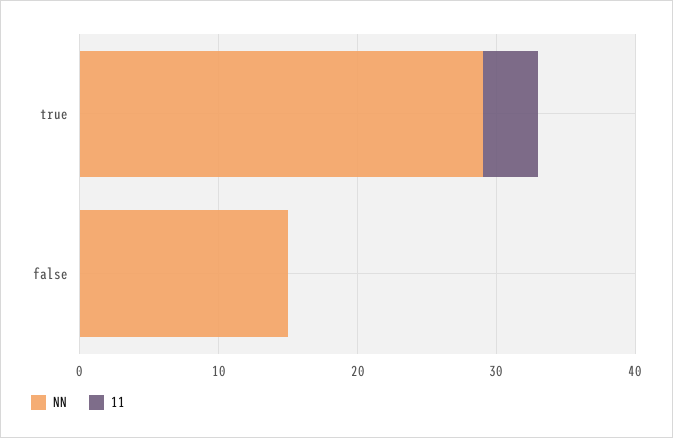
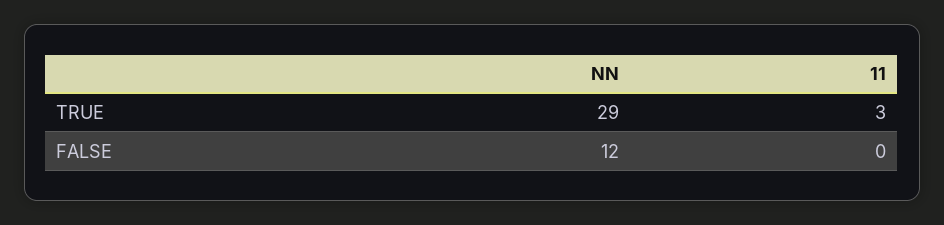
11, true: 4 -> 3
NN, false: 15 -> 12

